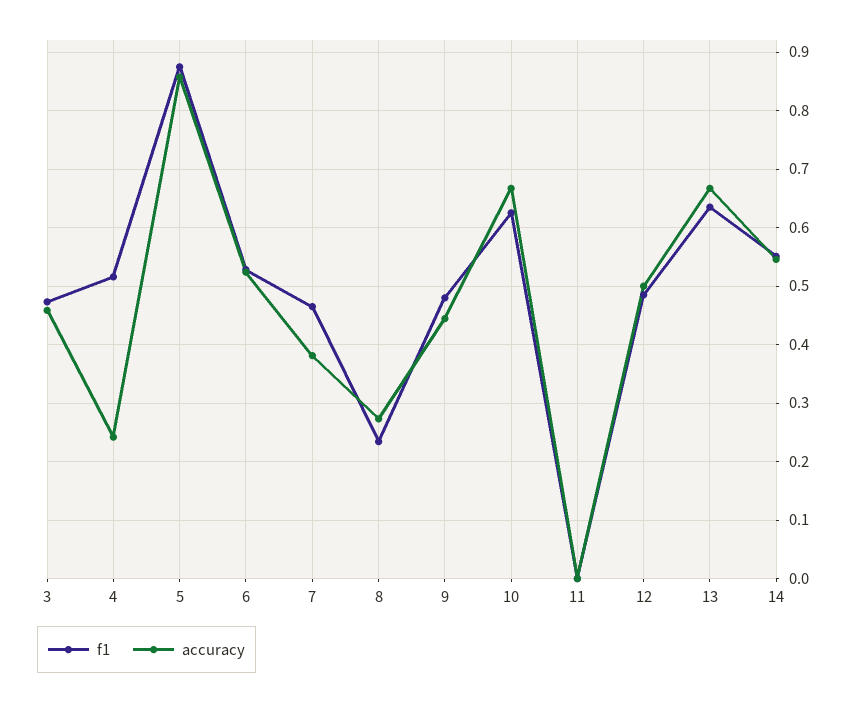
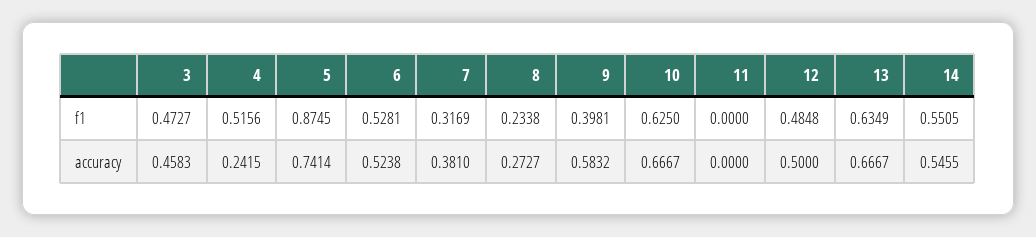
accuracy, 5: 0.86 -> 0.7414
f1, 7: 0.46 -> 0.3169
f1, 9: 0.48 -> 0.3981
accuracy, 9: 0.44 -> 0.5832

